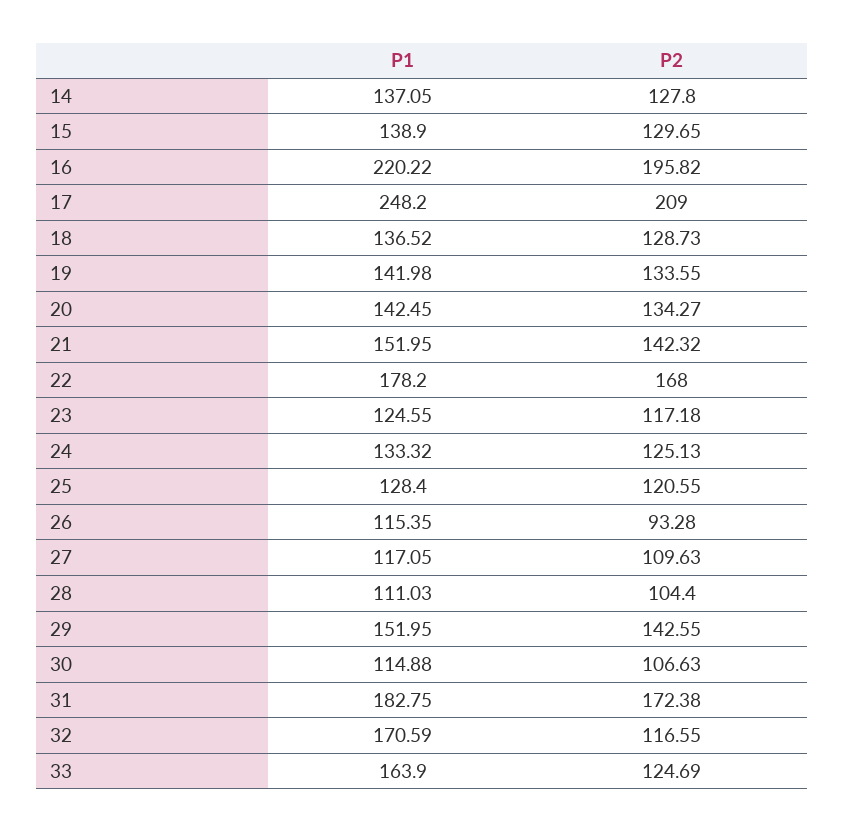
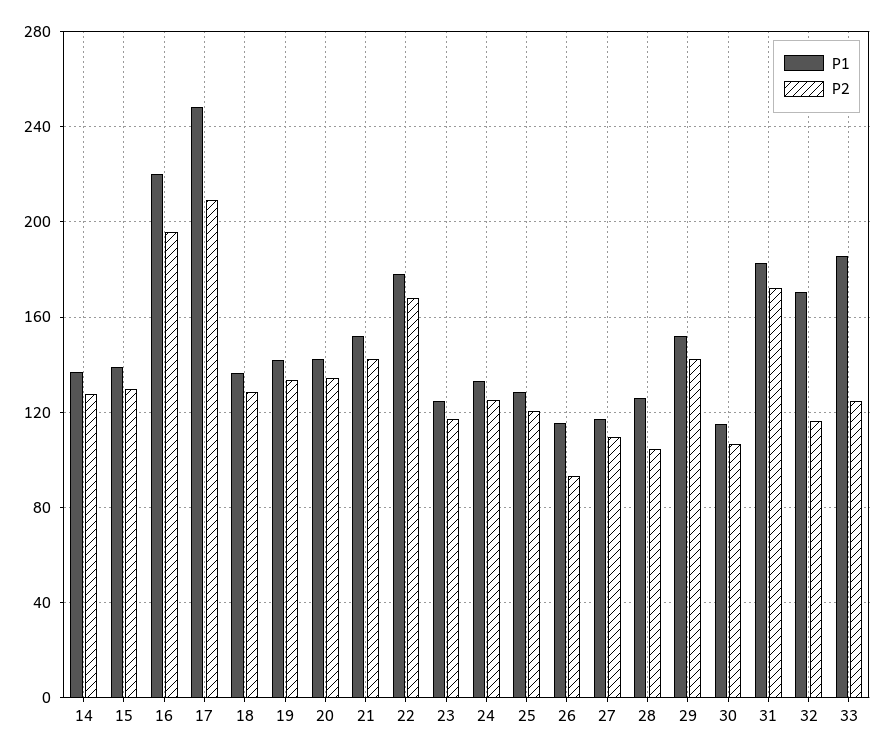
P1, 28: 111.03 -> 125
P1, 33: 163.9 -> 185

